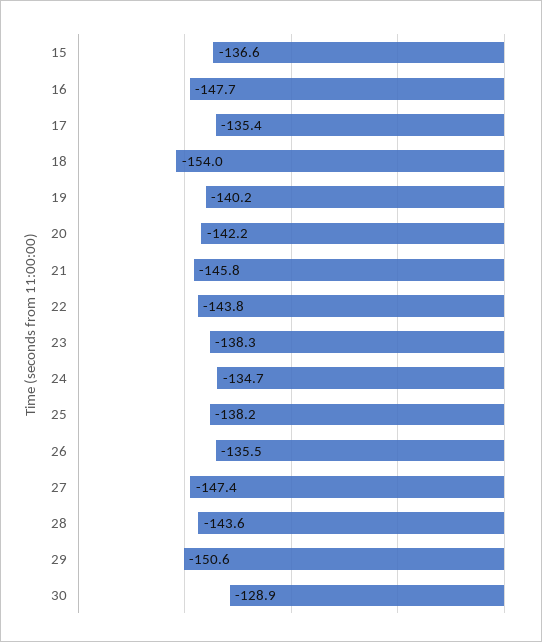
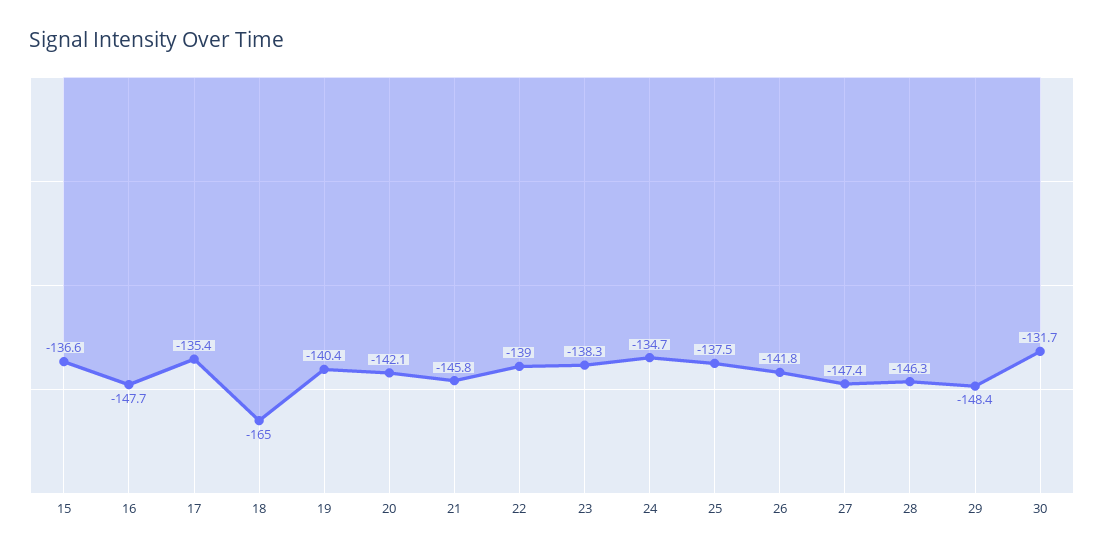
18: -154 -> -165
19: -140.2 -> -140.4
20: -142.2 -> -142.1
22: -143.8 -> -139
25: -138.2 -> -137.5
26: -135.5 -> -141.8
28: -143.6 -> -146.3
29: -150.6 -> -148.4
30: -128.9 -> -131.7

